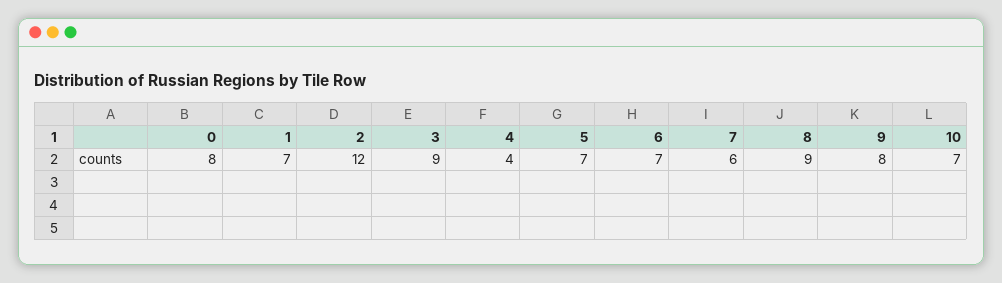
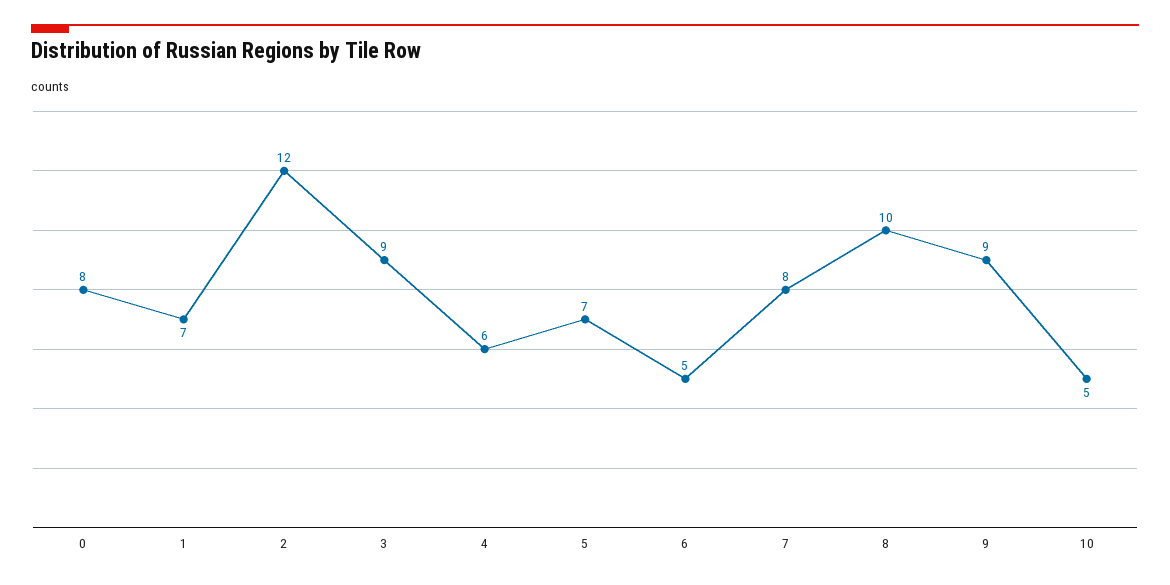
4: 4 -> 6
6: 7 -> 5
7: 6 -> 8
8: 9 -> 10
9: 8 -> 9
10: 7 -> 5

